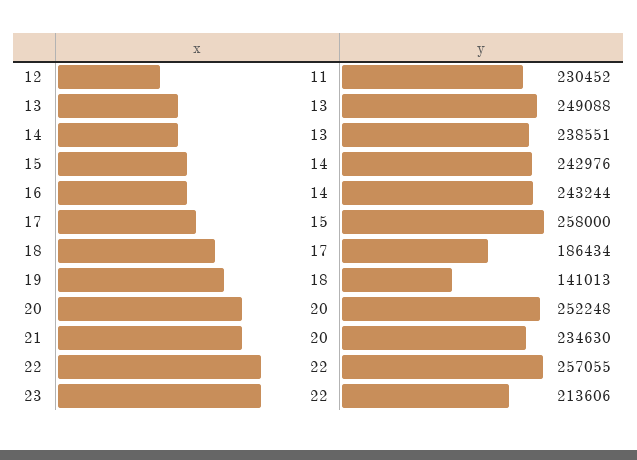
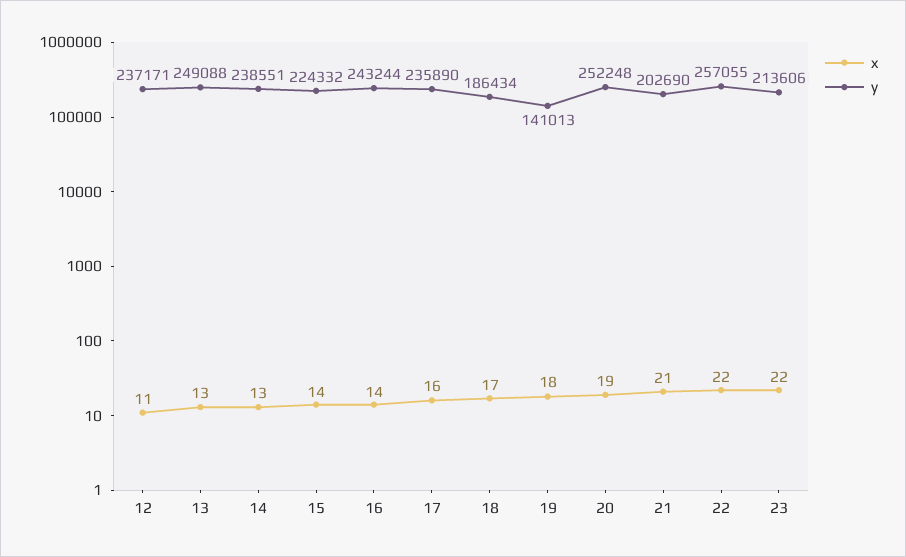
y, 12: 230452 -> 237171
y, 15: 242976 -> 224332
x, 17: 15 -> 16
y, 17: 258000 -> 235890
x, 20: 20 -> 19
x, 21: 20 -> 21
y, 21: 234630 -> 202690

